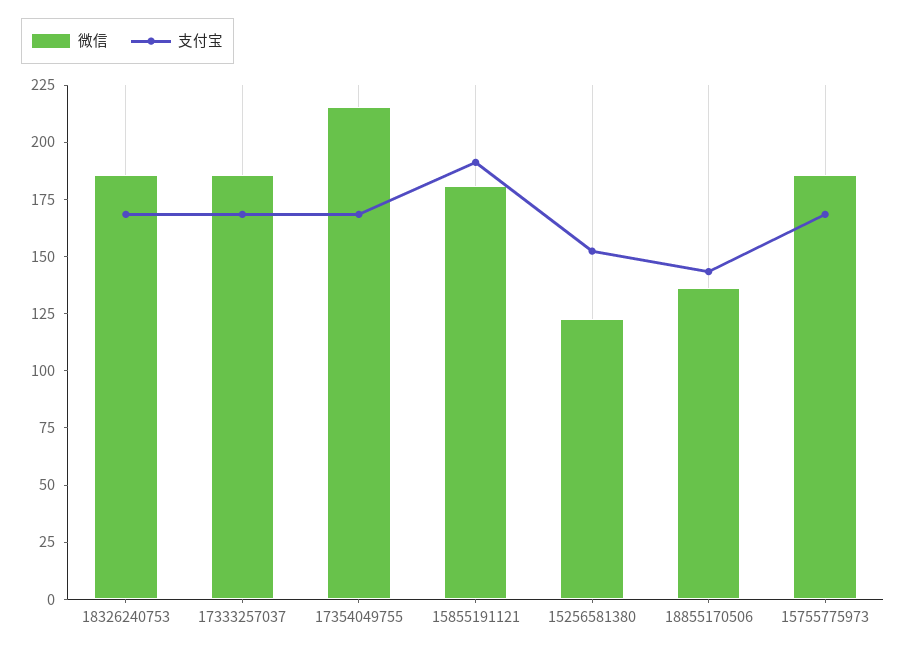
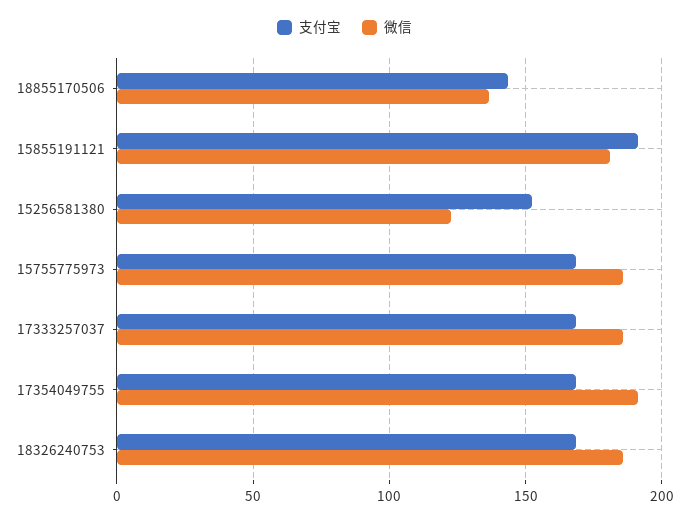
微信, 17354049755: 215 -> 190

